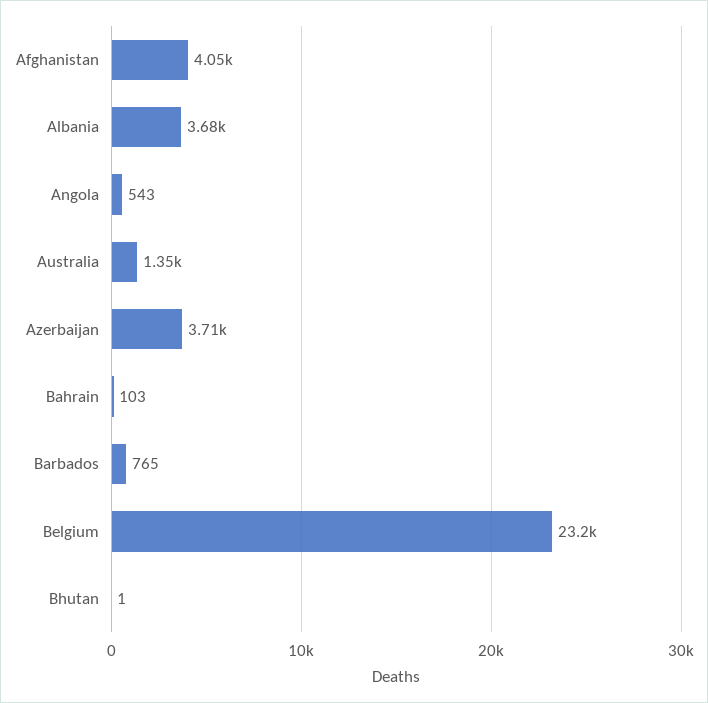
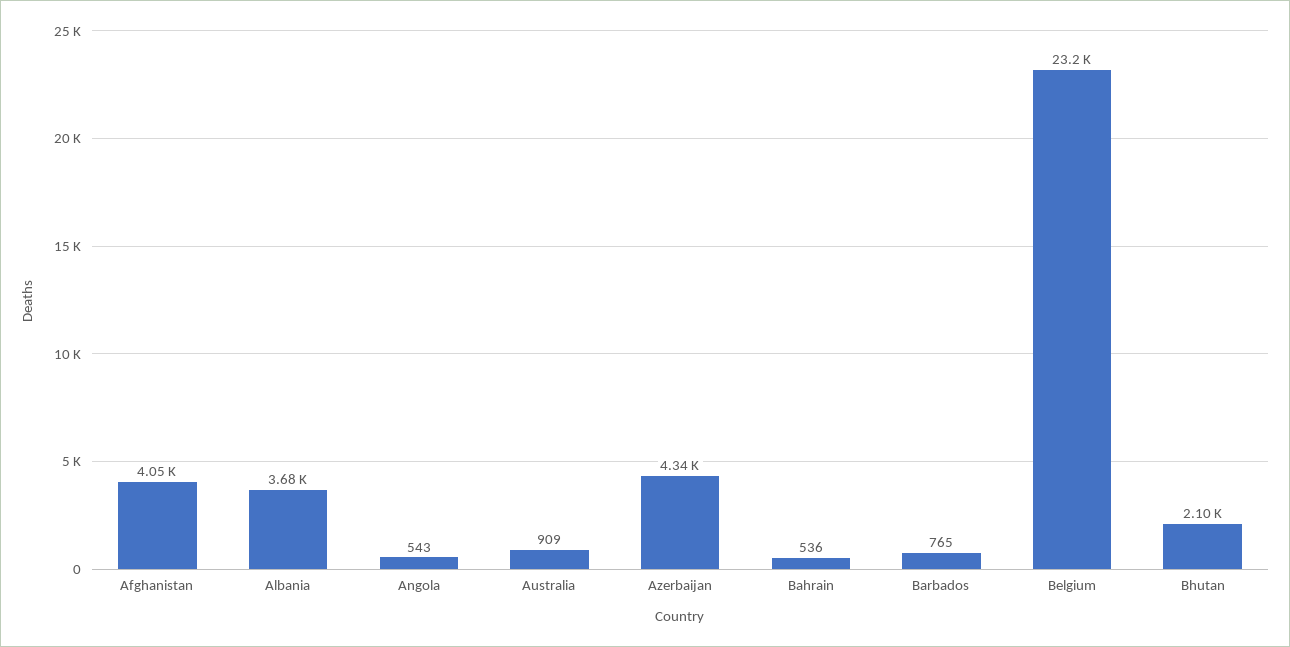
Australia: 1350 -> 909
Azerbaijan: 3710 -> 4340
Bahrain: 103 -> 536
Bhutan: 1 -> 2100

